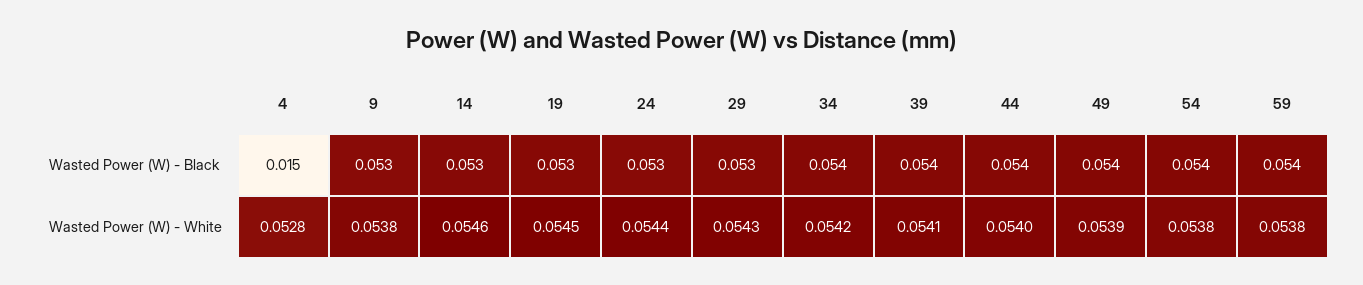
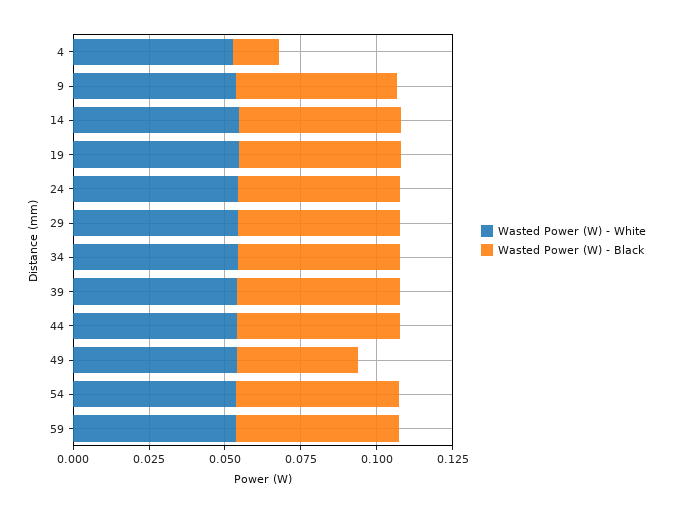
Wasted Power (W) - Black, 49: 0.054 -> 0.04

